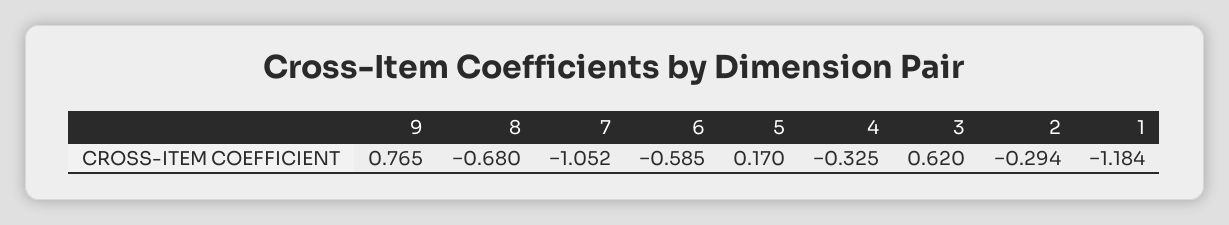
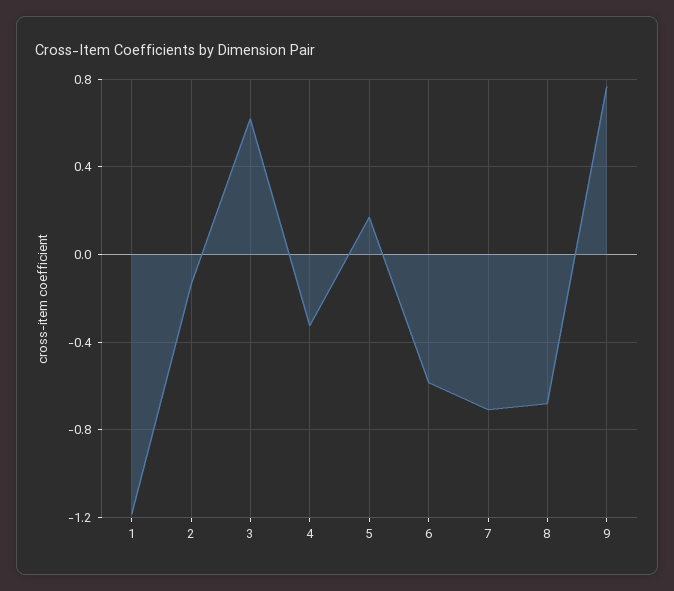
7: -1.052 -> -0.7
2: -0.294 -> -0.15

